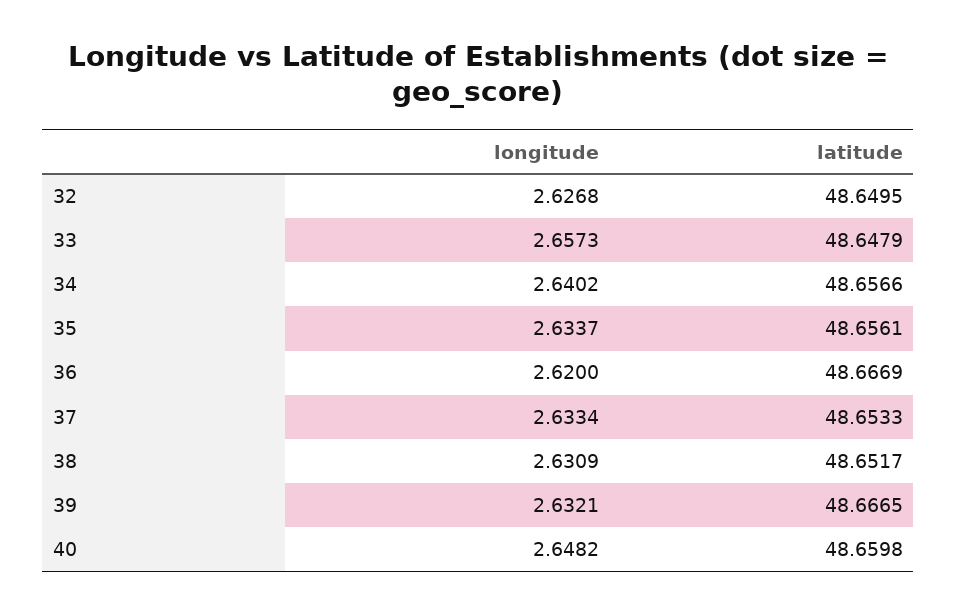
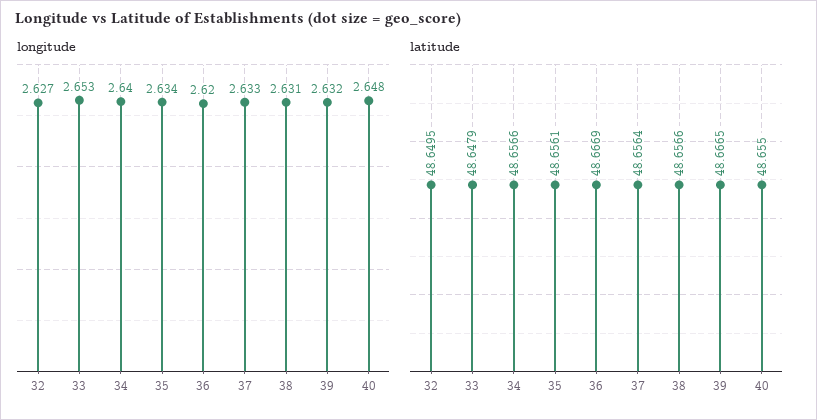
longitude, 33: 2.6573 -> 2.653
latitude, 37: 48.6533 -> 48.6564
latitude, 38: 48.6517 -> 48.6566
latitude, 40: 48.6598 -> 48.655

